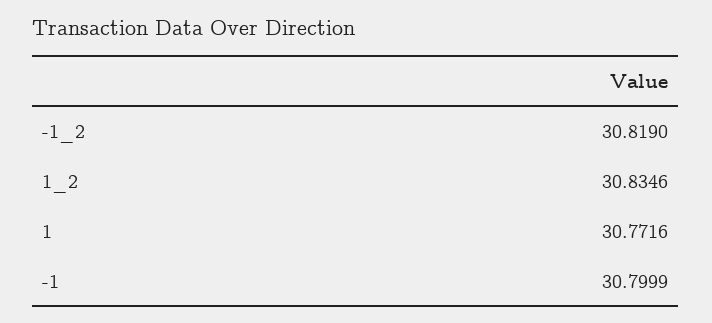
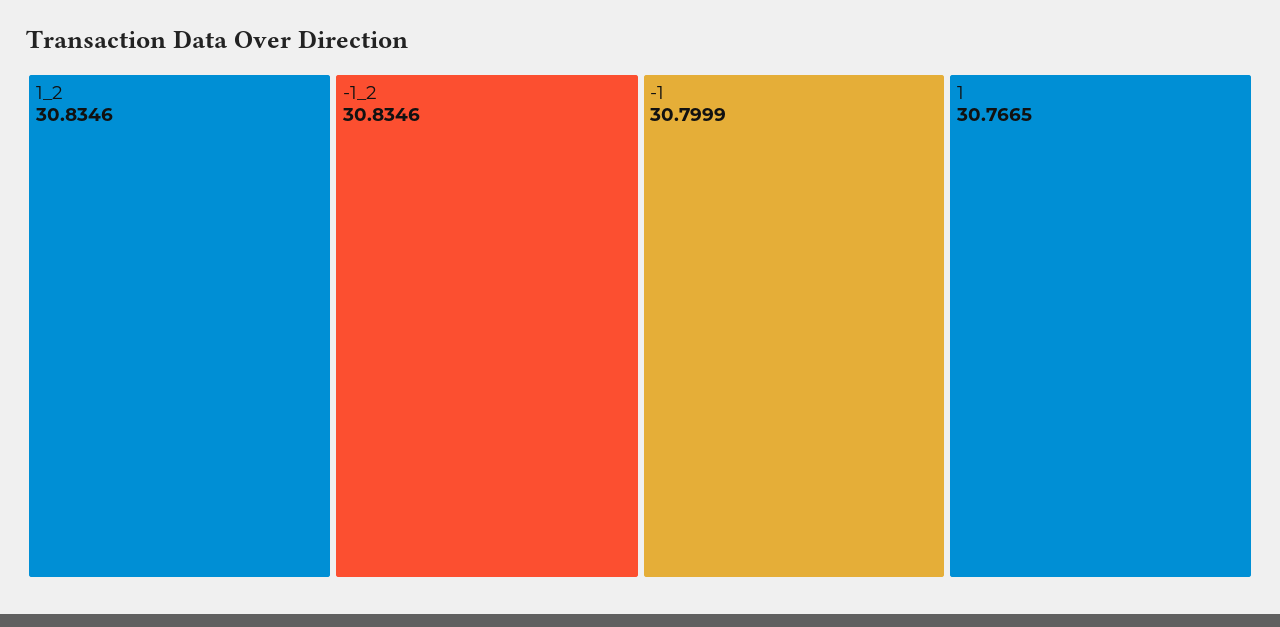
-1_2: 30.819 -> 30.8346
1: 30.7716 -> 30.7665

